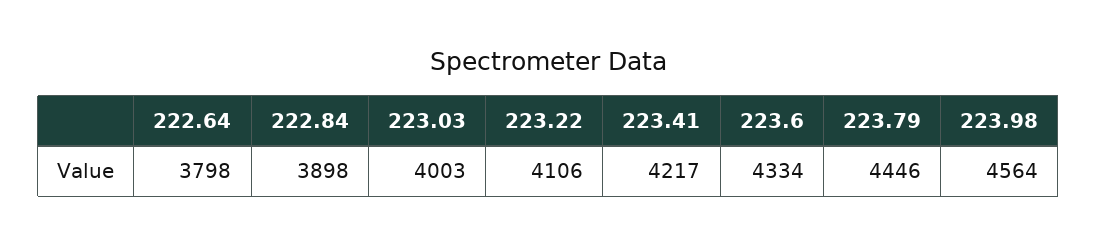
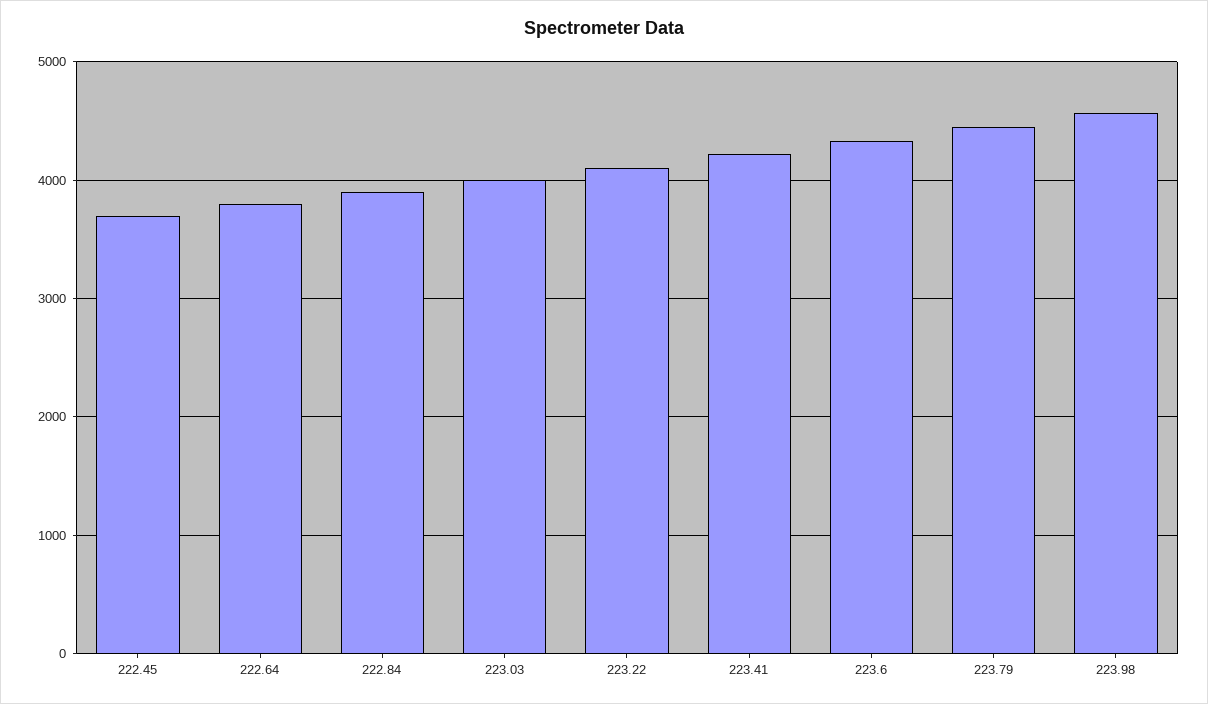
222.45: none -> 3700

